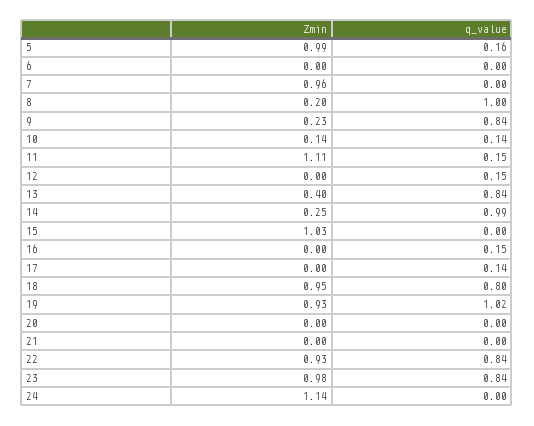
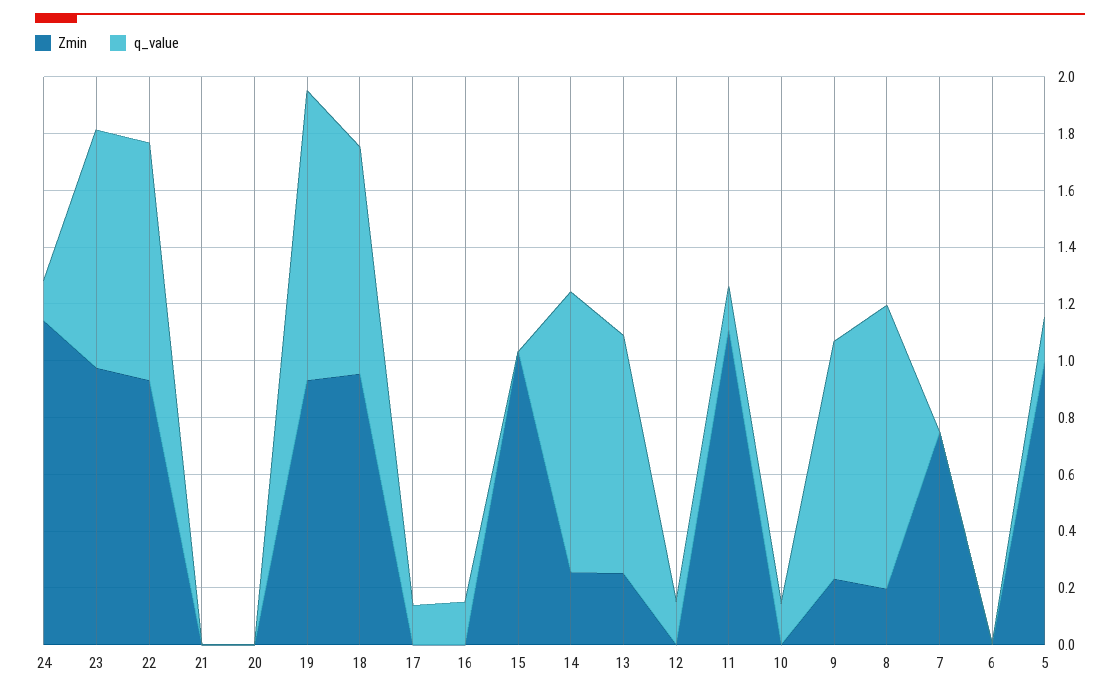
Zmin, 7: 0.96 -> 0.75
Zmin, 10: 0.14 -> 0
Zmin, 13: 0.4 -> 0.25
q_value, 24: 0 -> 0.15

